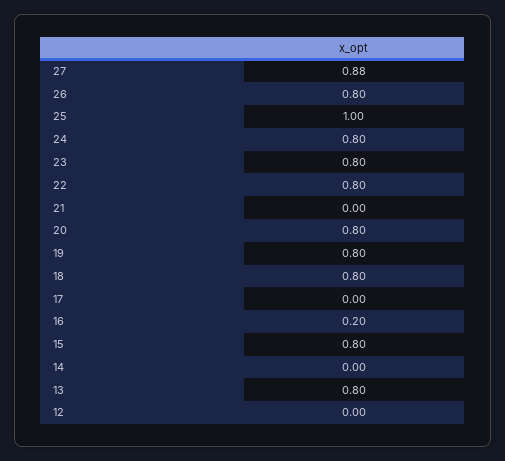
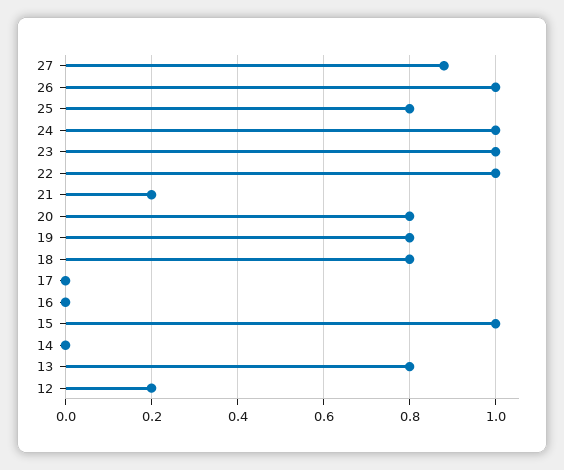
26: 0.8 -> 1
25: 1 -> 0.8
24: 0.8 -> 1
23: 0.8 -> 1
22: 0.8 -> 1
21: 0 -> 0.2
16: 0.2 -> 0
15: 0.8 -> 1
12: 0 -> 0.2

